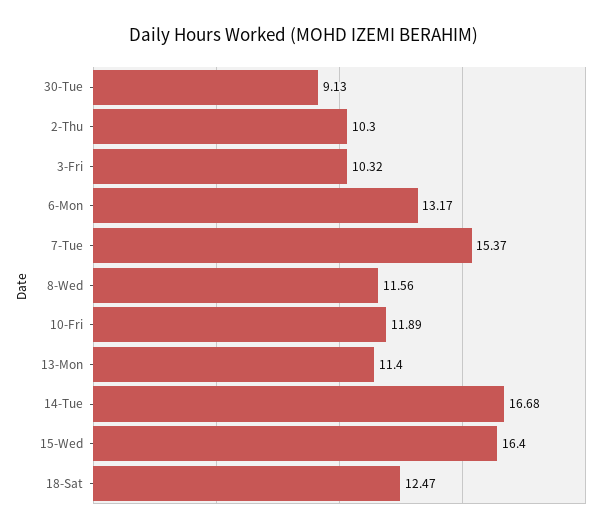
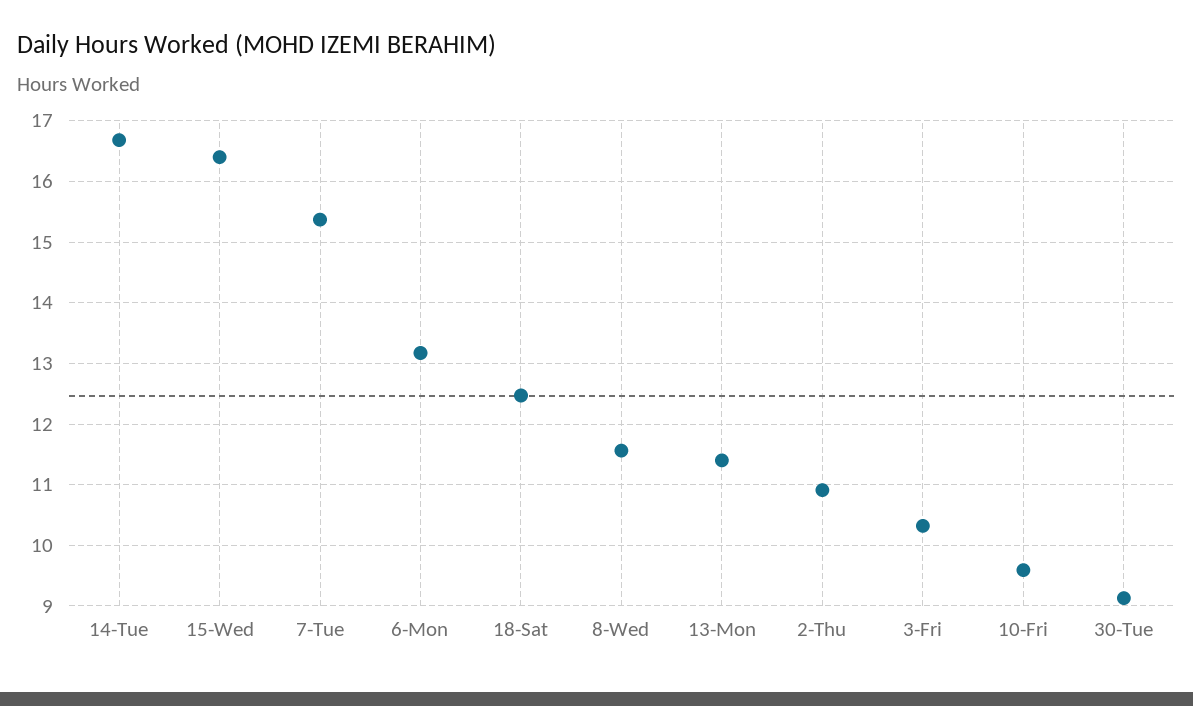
2-Thu: 10.3 -> 10.9
10-Fri: 11.89 -> 9.6

